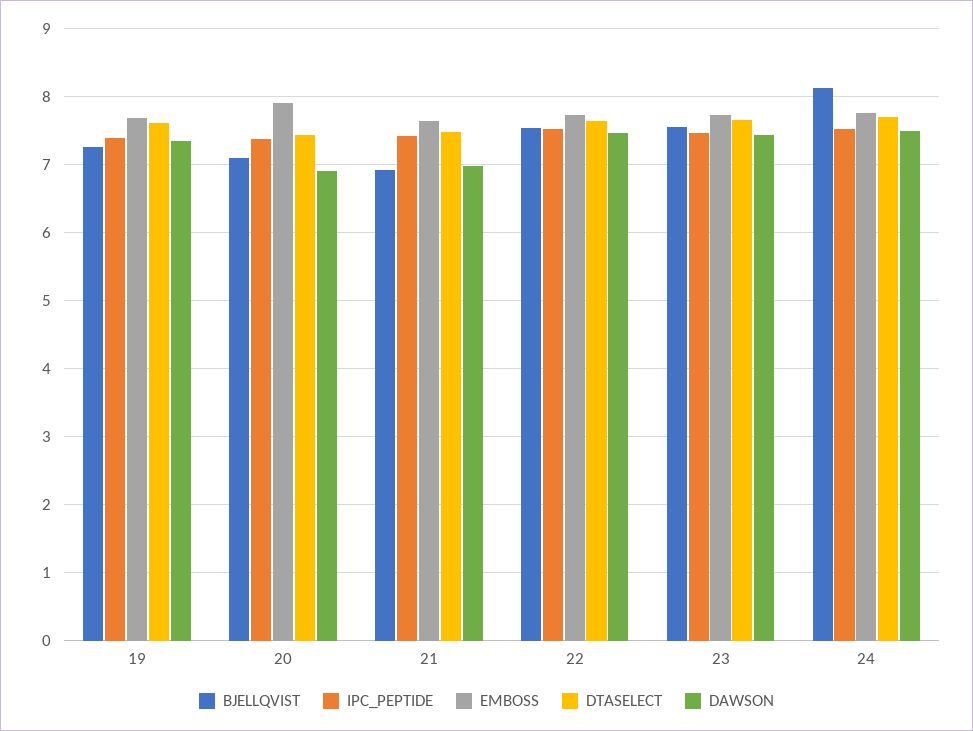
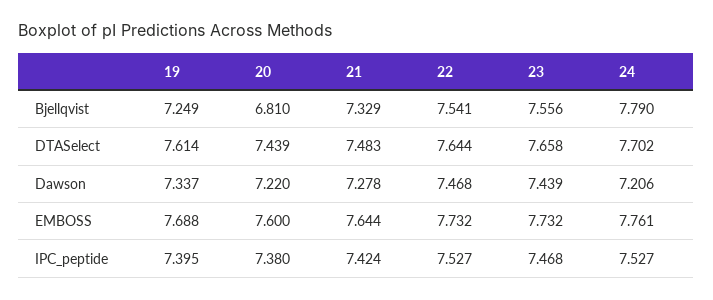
BJELLQVIST, 20: 7.1 -> 6.81
EMBOSS, 20: 7.9 -> 7.6
DAWSON, 20: 6.9 -> 7.22
BJELLQVIST, 21: 6.9 -> 7.329
DAWSON, 21: 7 -> 7.278
BJELLQVIST, 24: 8.1 -> 7.79
DAWSON, 24: 7.5 -> 7.206

